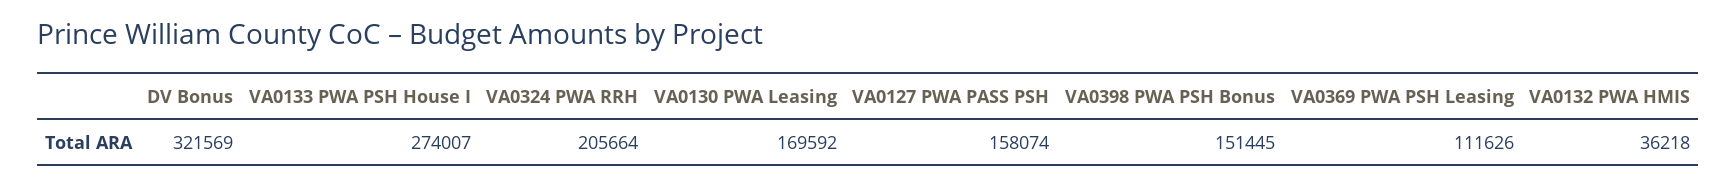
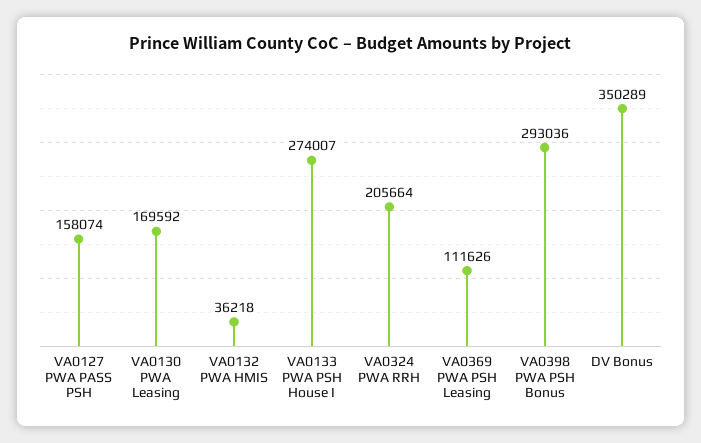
DV Bonus: 321569 -> 350289
VA0398 PWA PSH Bonus: 151445 -> 293036

